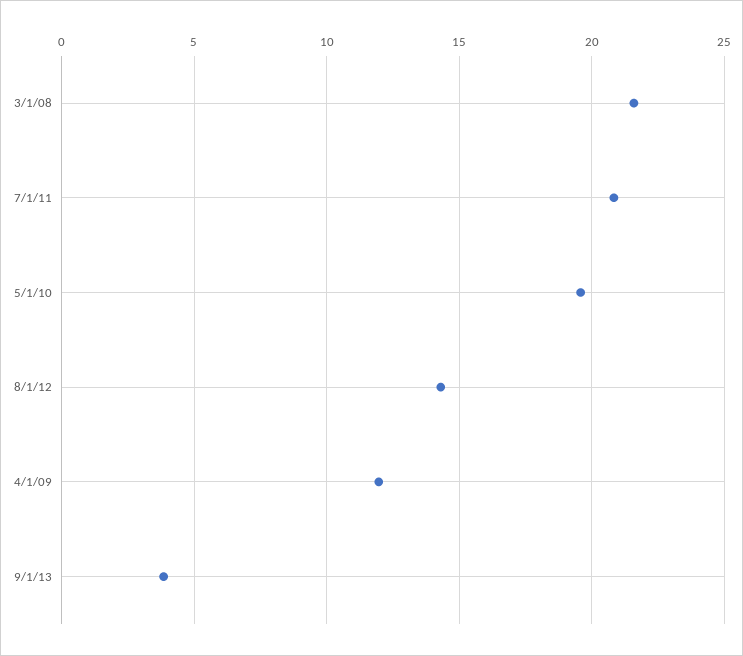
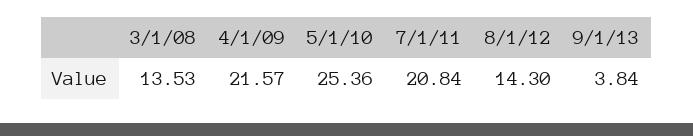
3/1/08: 21.5 -> 13.53
5/1/10: 19.5 -> 25.36
4/1/09: 12 -> 21.57

